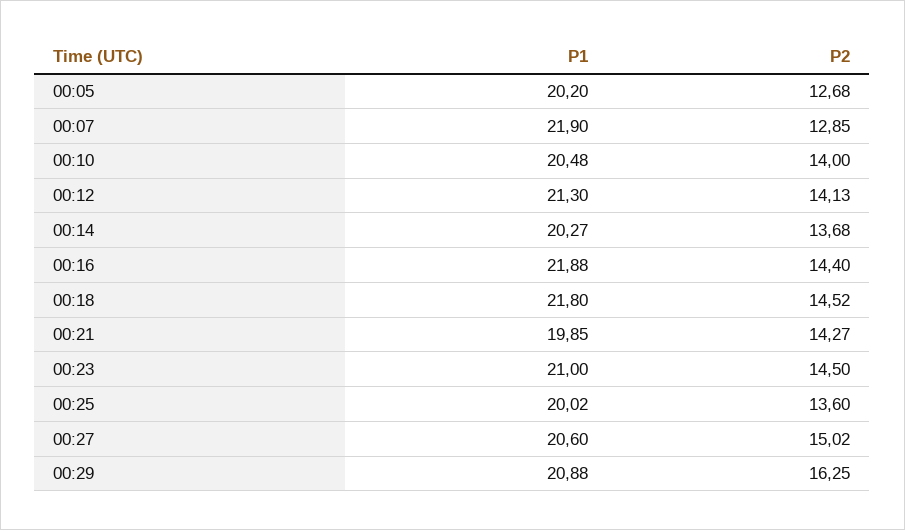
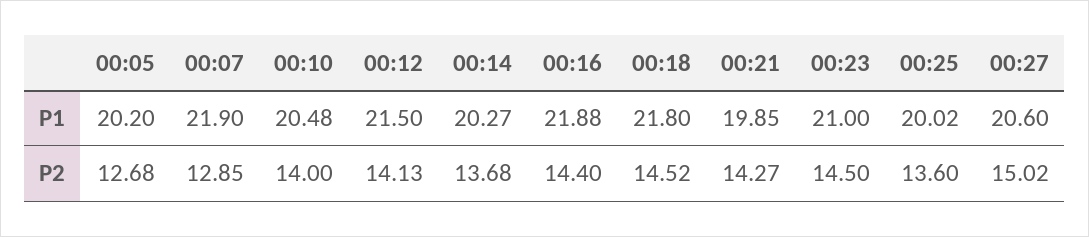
P1, 00:12: 21.3 -> 21.5
P1, 00:29: 20.88 -> none
P2, 00:29: 16.25 -> none

